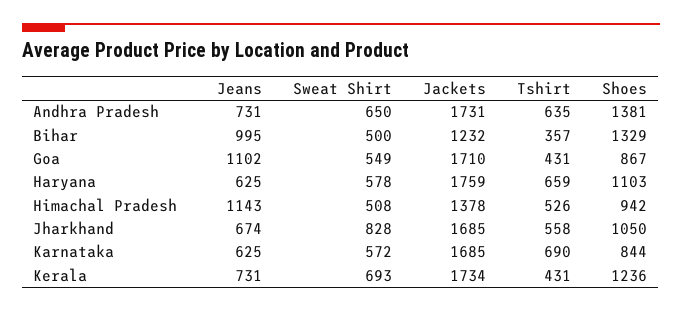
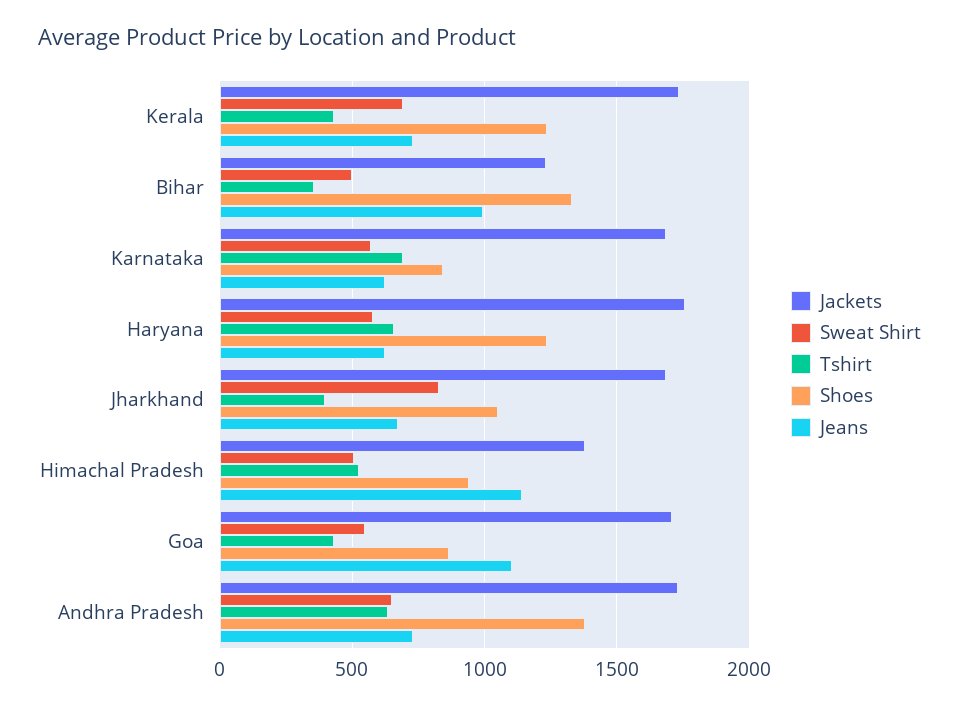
Shoes, Haryana: 1103 -> 1250
Tshirt, Jharkhand: 558 -> 400

